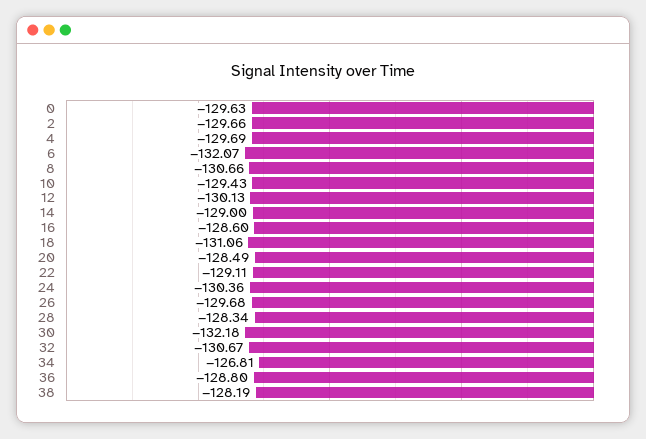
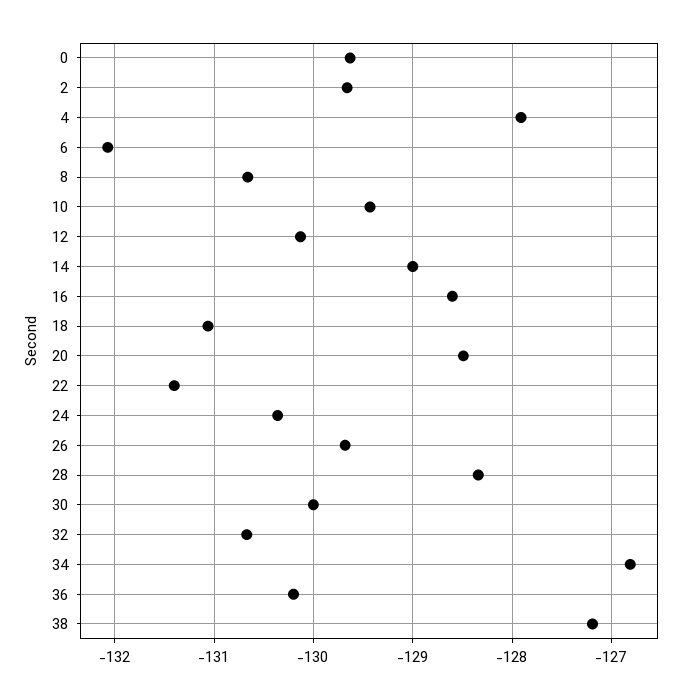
4: -129.69 -> -127.9
22: -129.11 -> -131.4
30: -132.18 -> -130
36: -128.8 -> -130.2
38: -128.19 -> -127.2

